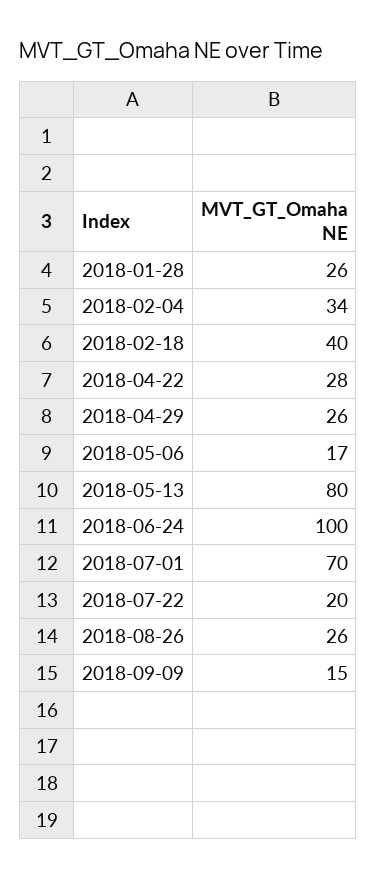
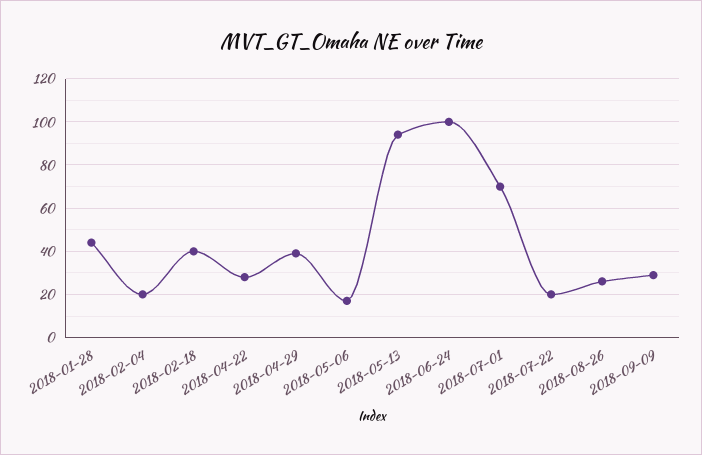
2018-01-28: 26 -> 45
2018-02-04: 34 -> 20
2018-04-29: 26 -> 40
2018-05-13: 80 -> 95
2018-09-09: 15 -> 30

